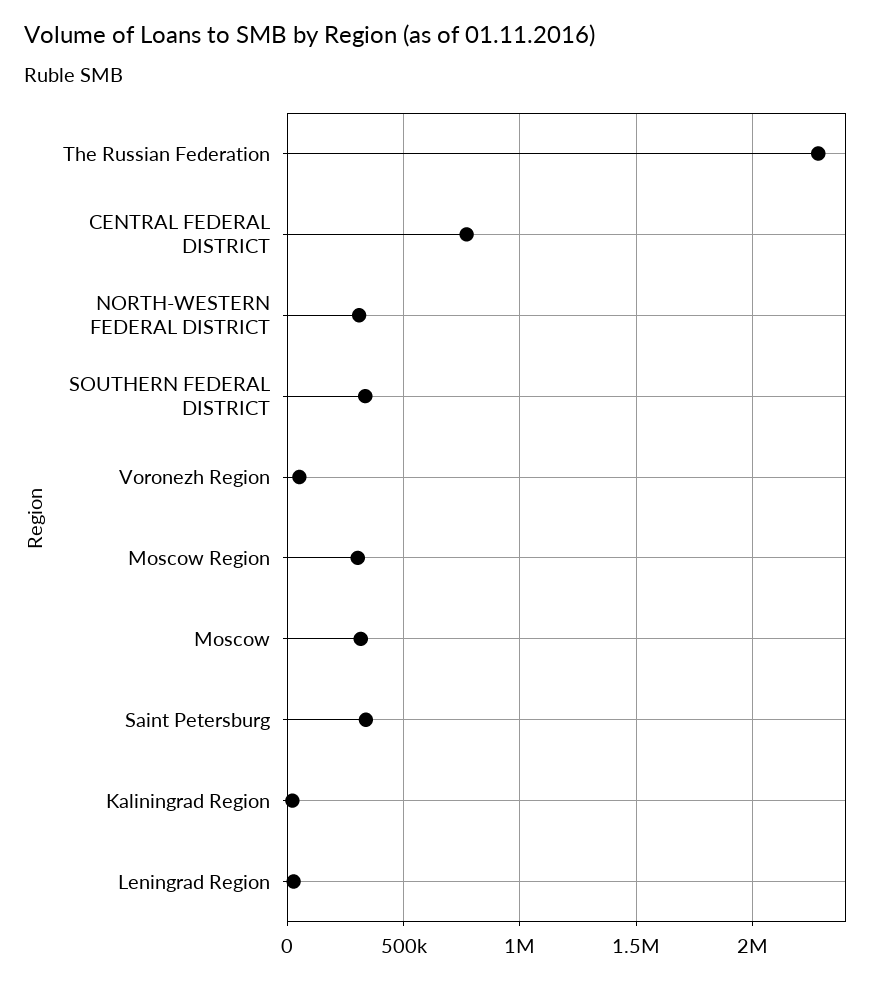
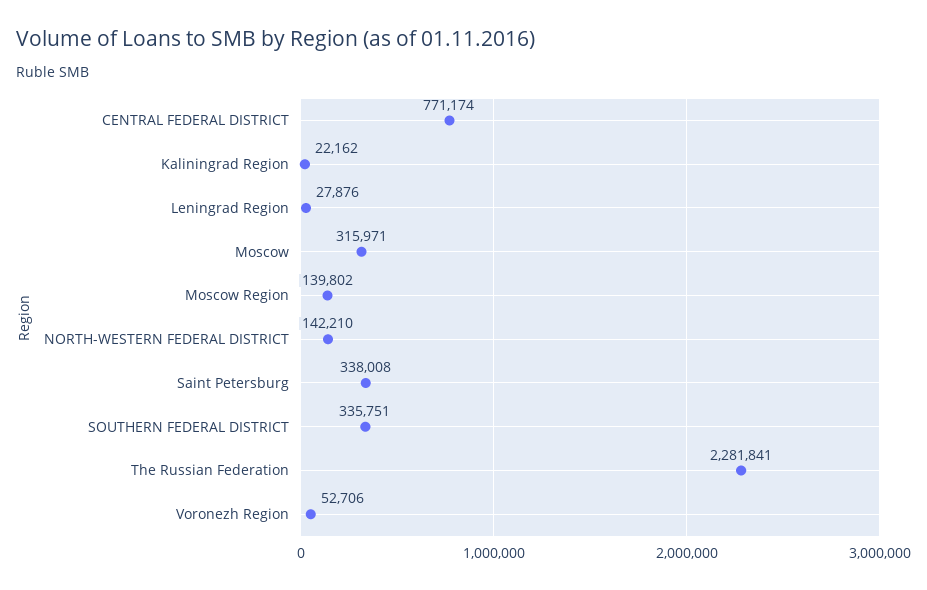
NORTH-WESTERN FEDERAL DISTRICT: 300000 -> 142210
Moscow Region: 300000 -> 139802

